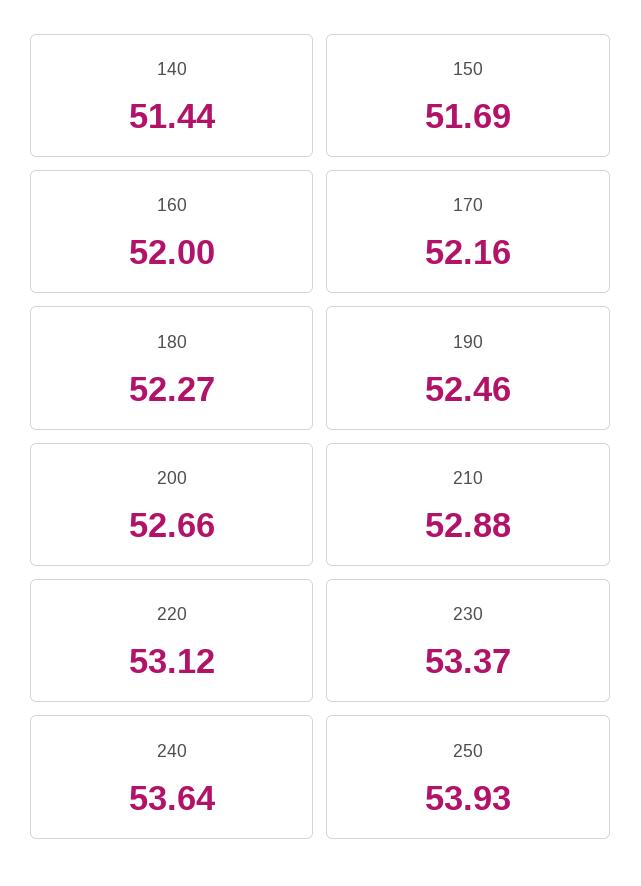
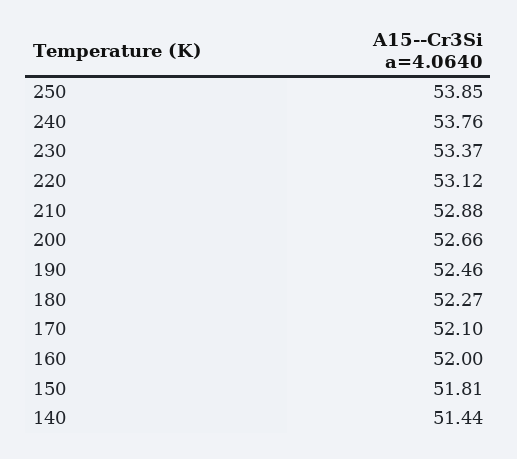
150: 51.69 -> 51.81
170: 52.16 -> 52.1
240: 53.64 -> 53.76
250: 53.93 -> 53.85

